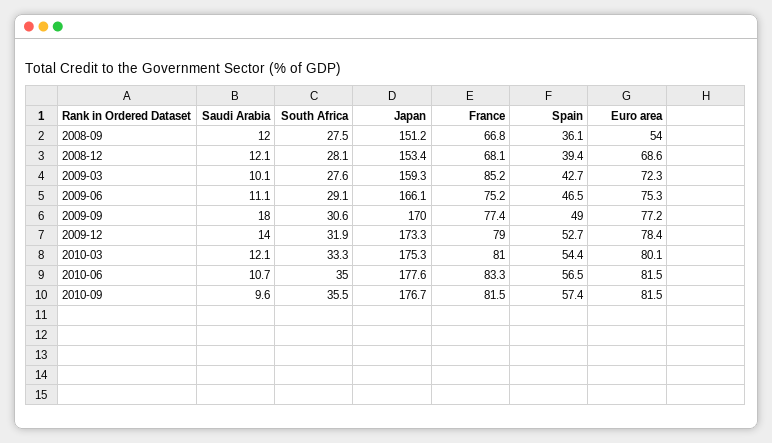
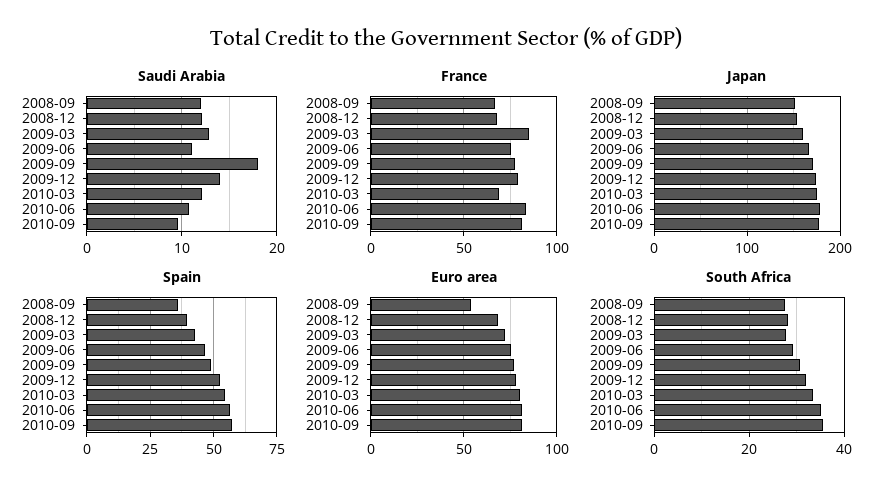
Saudi Arabia, 2009-03: 10.1 -> 13
France, 2010-03: 81 -> 70

